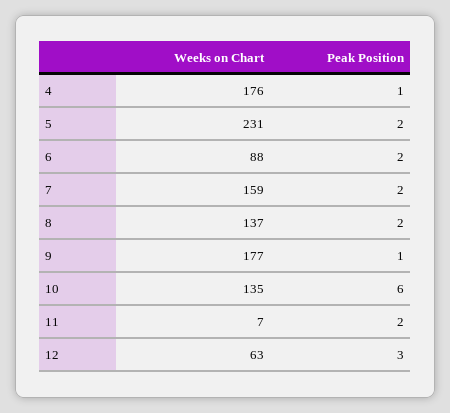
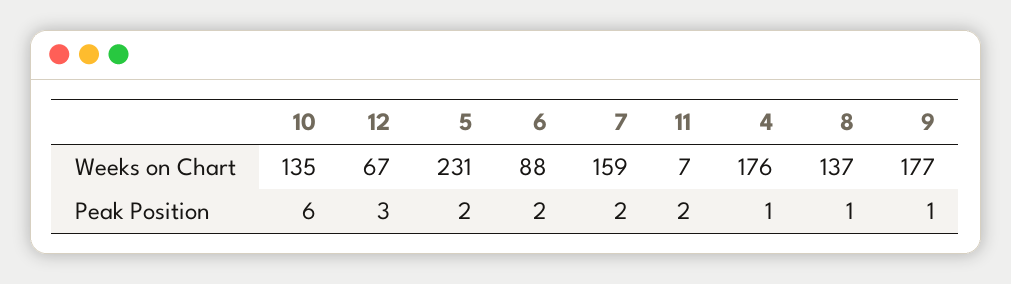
Peak Position, 8: 2 -> 1
Weeks on Chart, 12: 63 -> 67

